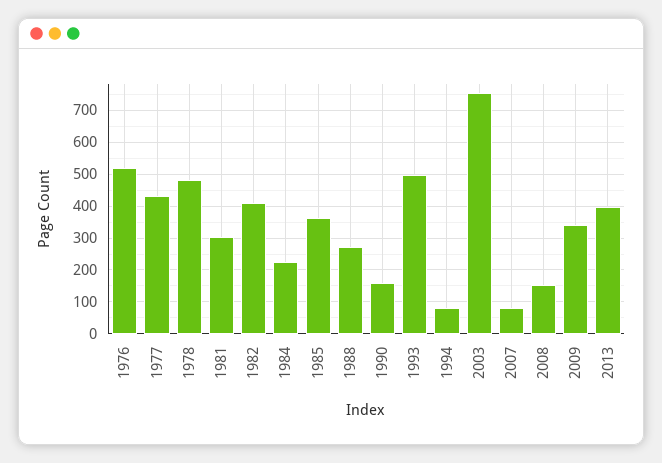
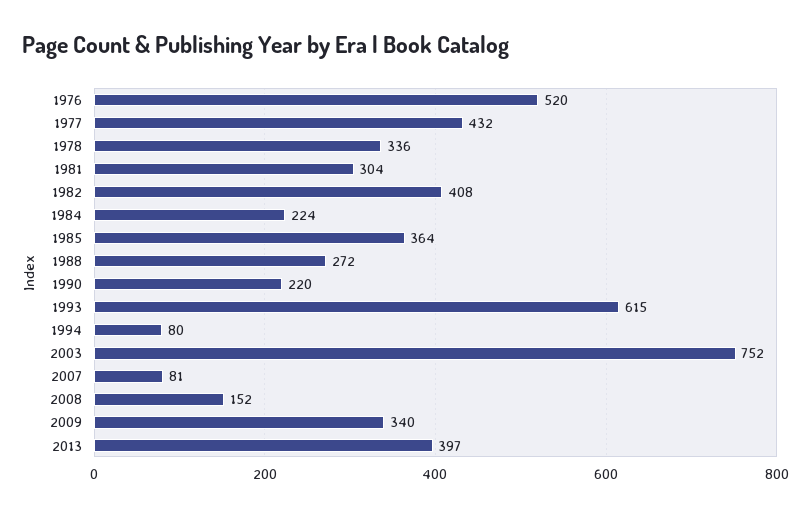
1978: 480 -> 336
1990: 160 -> 220
1993: 500 -> 615

